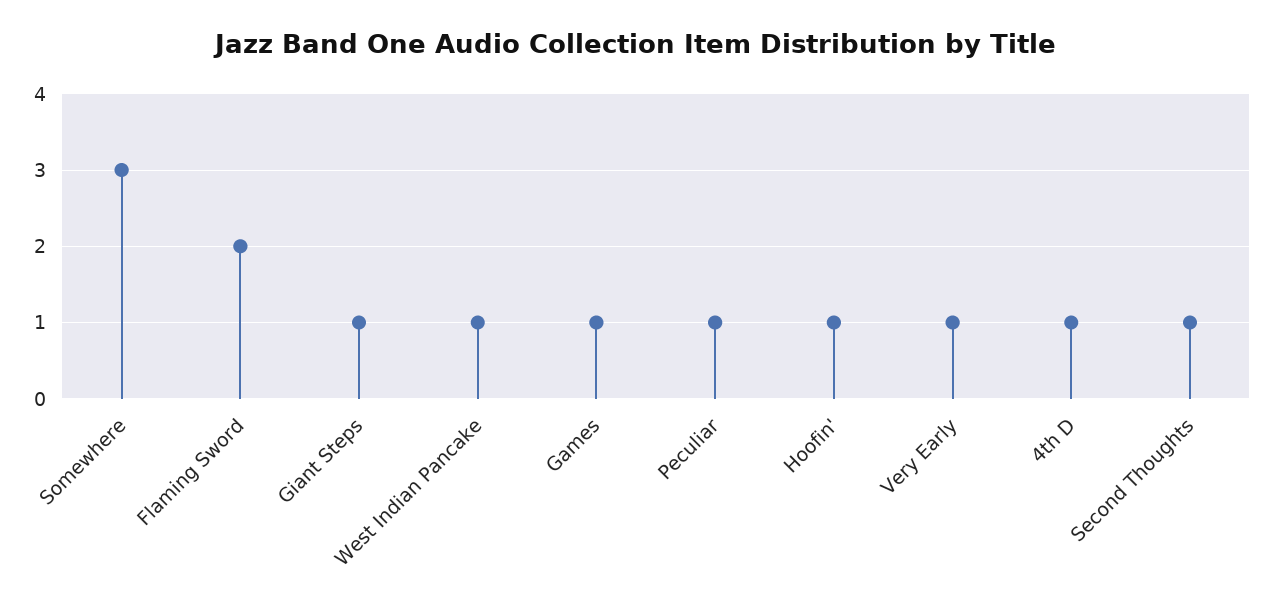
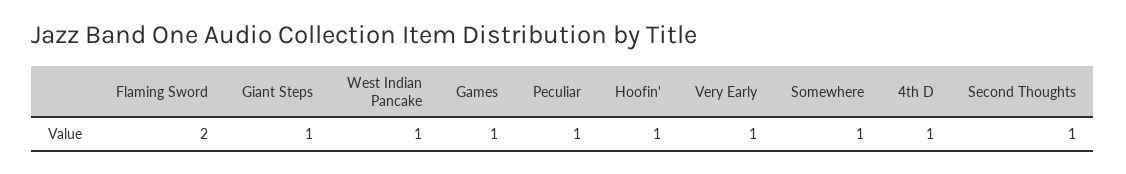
Somewhere: 3 -> 1

